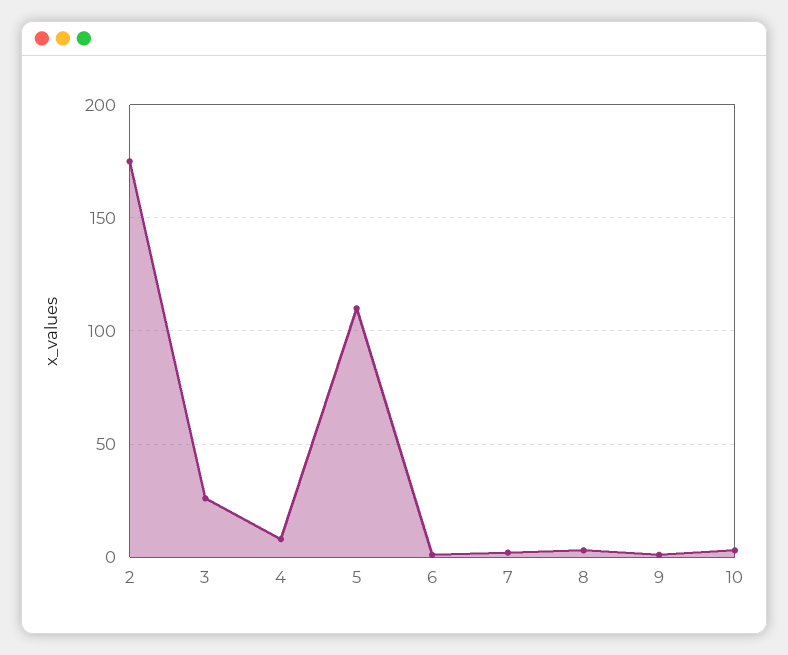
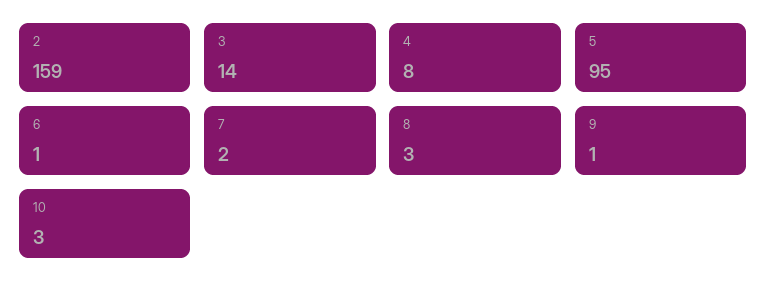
2: 175 -> 159
3: 25 -> 14
5: 110 -> 95

